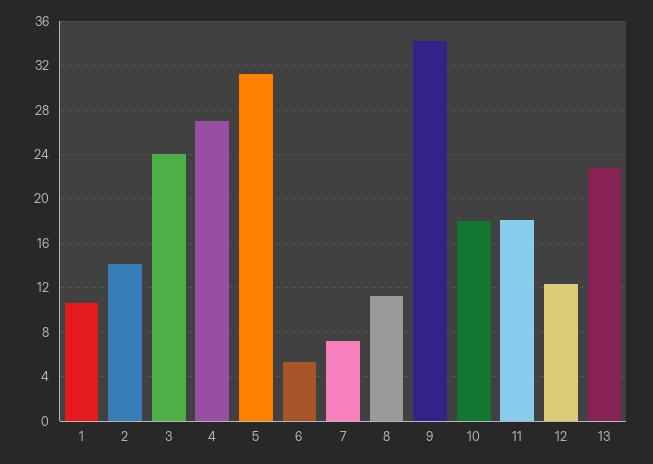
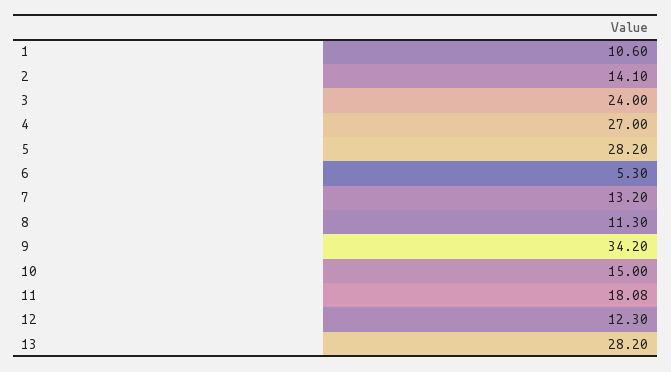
5: 31 -> 28.2
7: 7 -> 13.2
10: 18 -> 15
13: 23 -> 28.2

